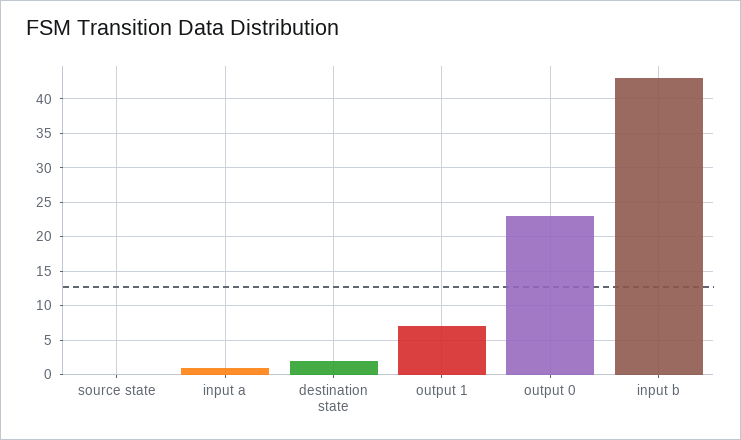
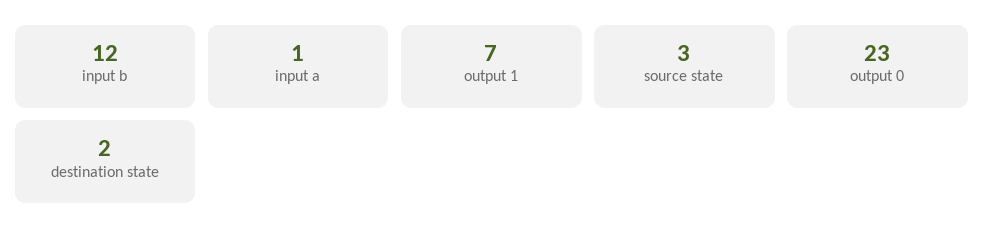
source state: 0 -> 3
input b: 43 -> 12

